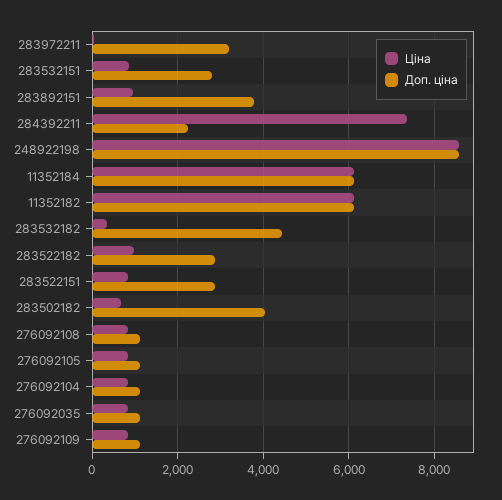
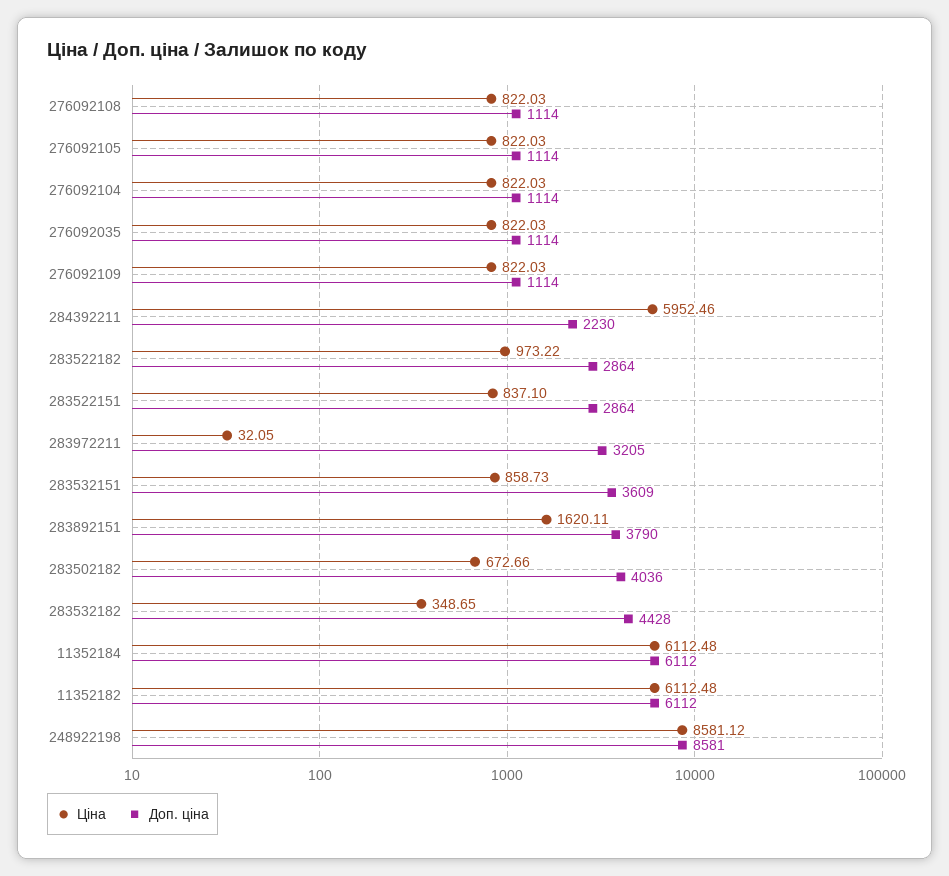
Доп. ціна, 283532151: 2800 -> 3609
Ціна, 283892151: 1000 -> 1620.11
Ціна, 284392211: 7400 -> 5952.46

